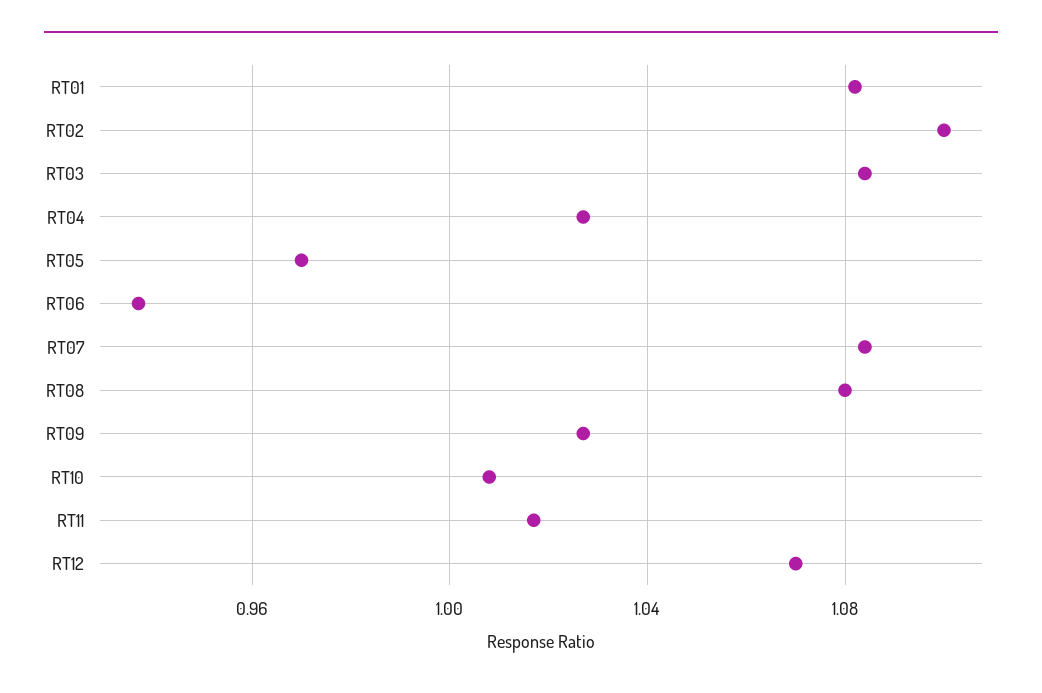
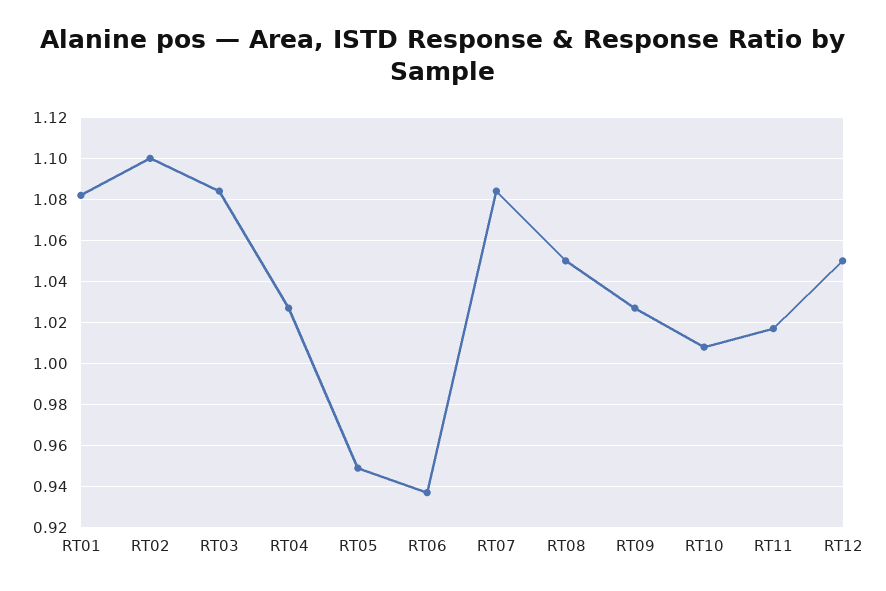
RT05: 0.97 -> 0.95
RT08: 1.08 -> 1.05
RT12: 1.07 -> 1.05

